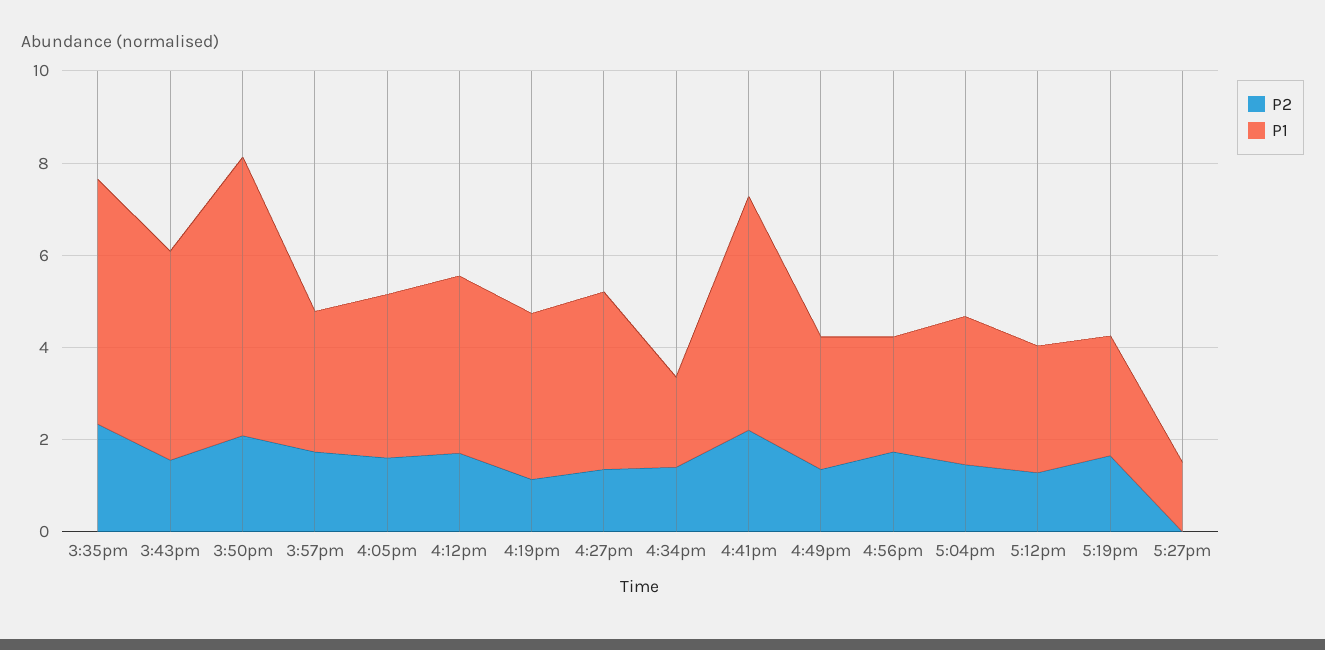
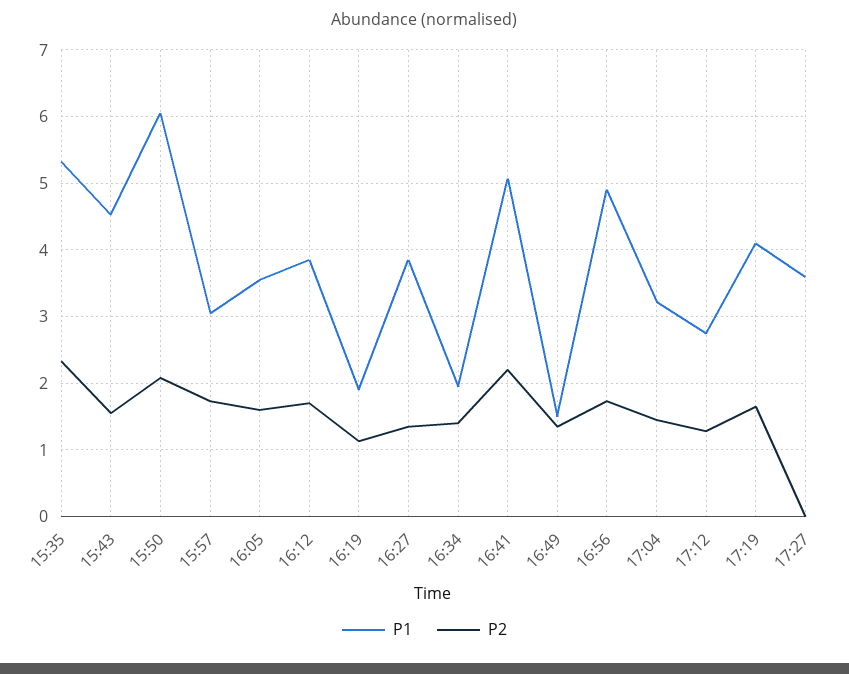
P1, 4:19pm: 3.5 -> 1.9
P1, 4:49pm: 3 -> 1.5
P1, 4:56pm: 2.5 -> 4.9
P1, 5:19pm: 2.5 -> 4.1
P1, 5:27pm: 1.5 -> 3.6

